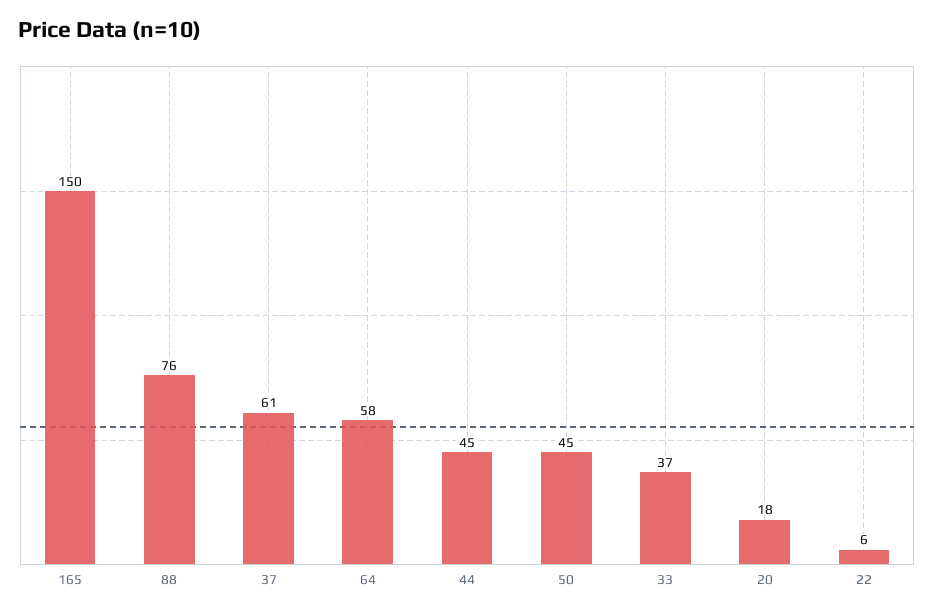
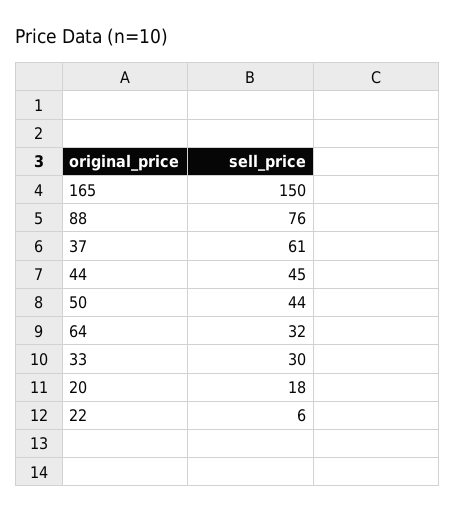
64: 58 -> 32
50: 45 -> 44
33: 37 -> 30

